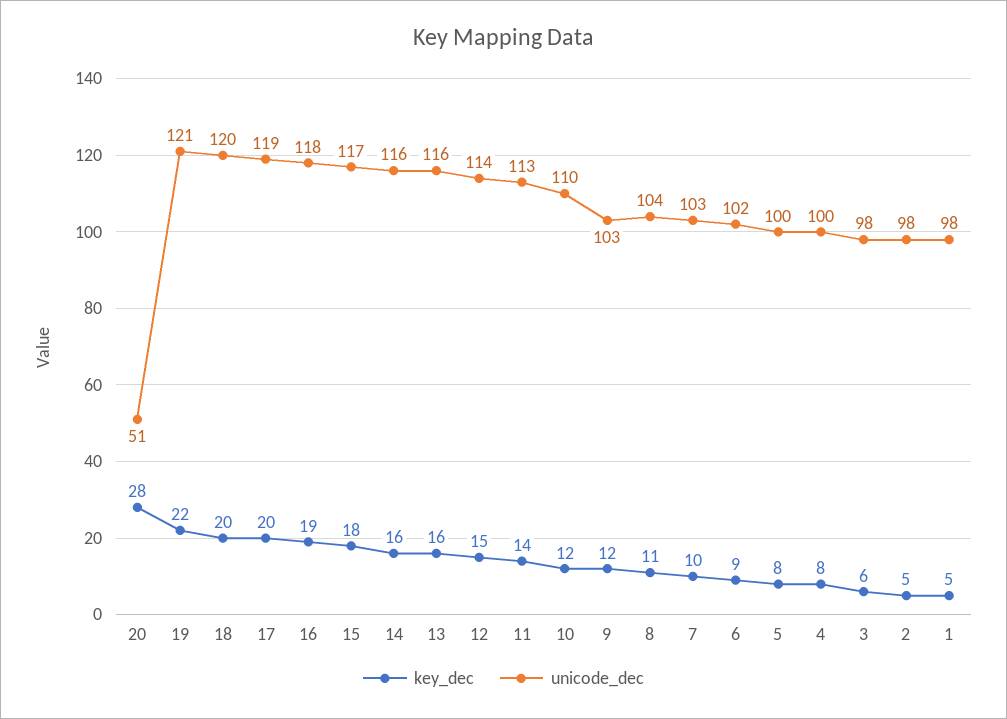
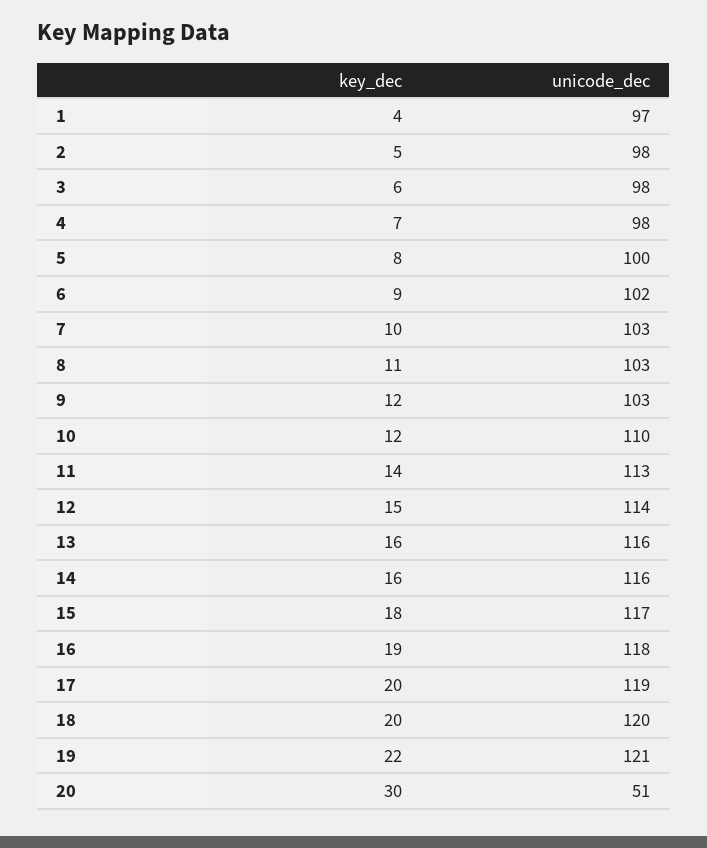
key_dec, 20: 28 -> 30
unicode_dec, 8: 104 -> 103
key_dec, 4: 8 -> 7
unicode_dec, 4: 100 -> 98
key_dec, 1: 5 -> 4
unicode_dec, 1: 98 -> 97

